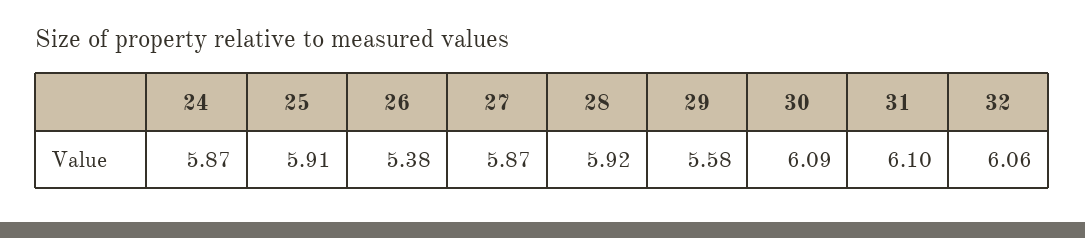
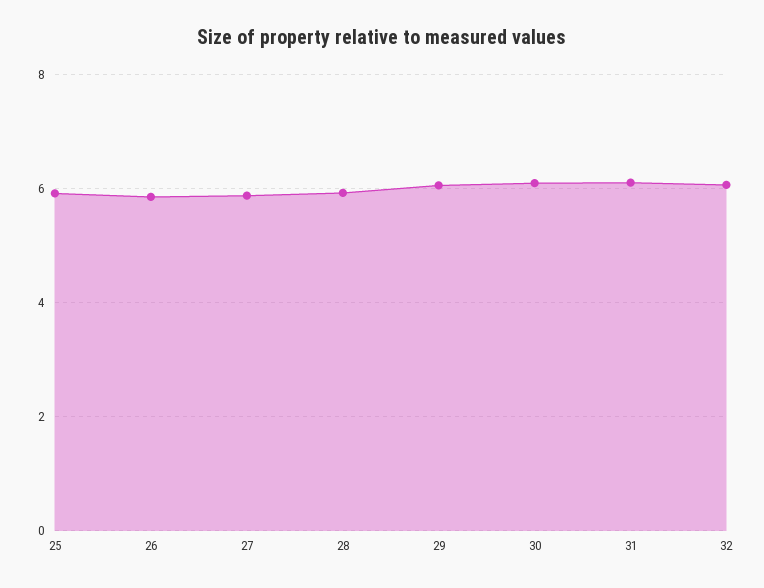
24: 5.87 -> none
26: 5.38 -> 5.8
29: 5.58 -> 6

